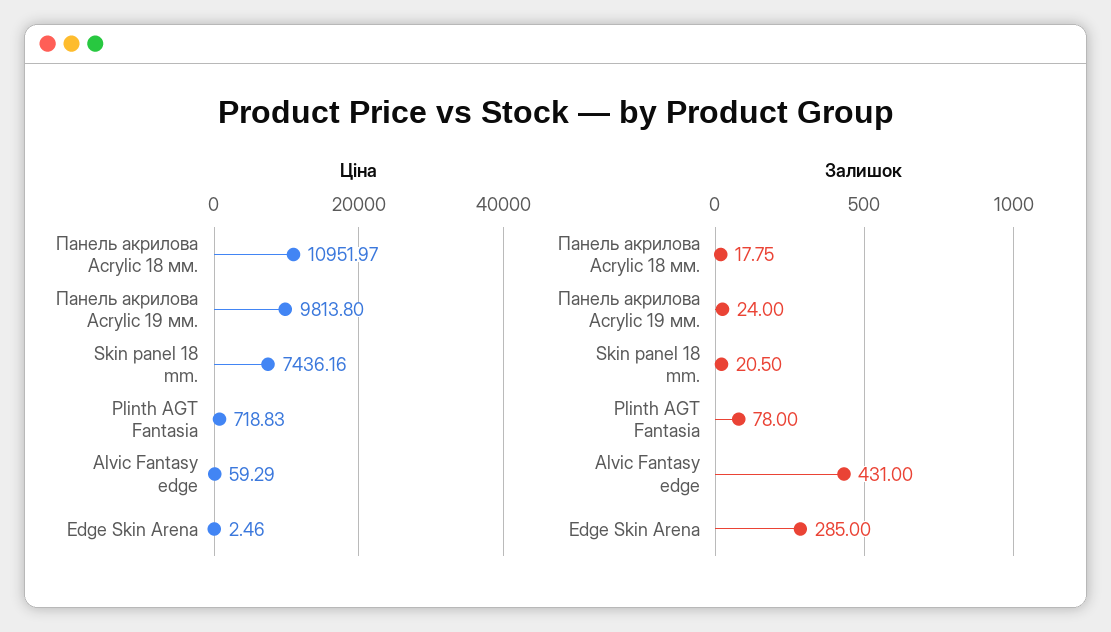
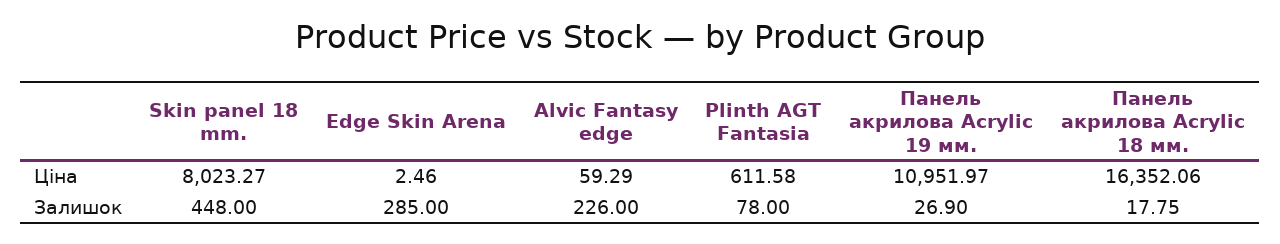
Ціна, Панель акрилова Acrylic 18 мм.: 10951.97 -> 16352.06
Ціна, Панель акрилова Acrylic 19 мм.: 9813.8 -> 10951.97
Ціна, Skin panel 18 mm.: 7436.16 -> 8023.27
Ціна, Plinth AGT Fantasia: 718.83 -> 611.58
Залишок, Панель акрилова Acrylic 19 мм.: 24 -> 26.9
Залишок, Skin panel 18 mm.: 20.5 -> 448
Залишок, Alvic Fantasy edge: 431 -> 226

